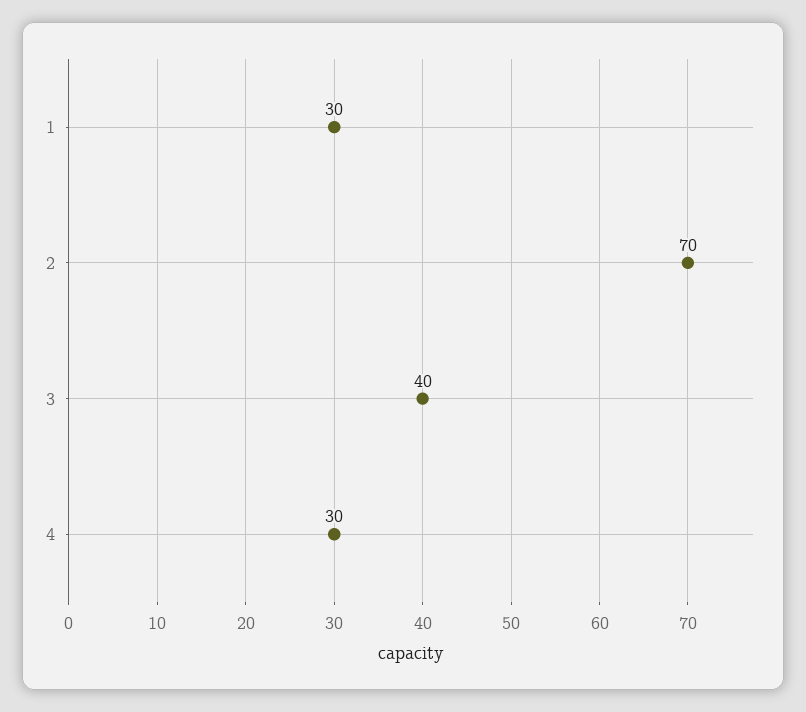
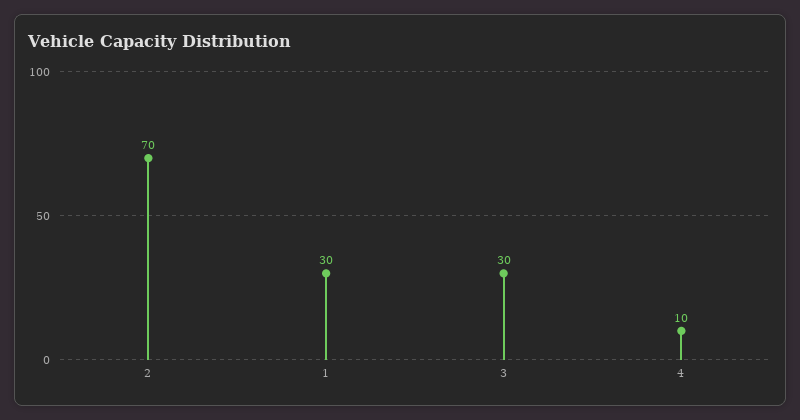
3: 40 -> 30
4: 30 -> 10

